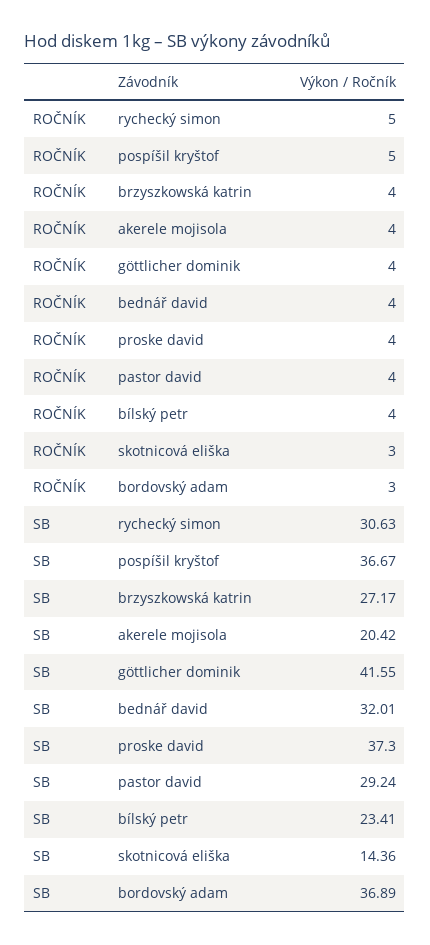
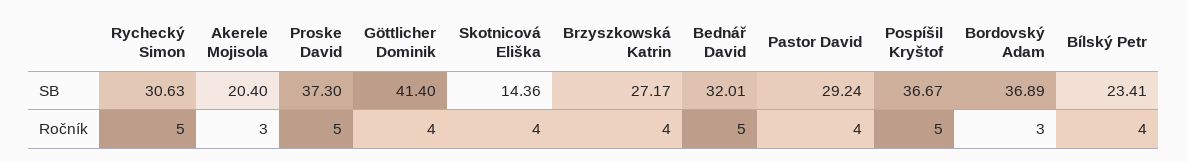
ROČNÍK, akerele mojisola: 4 -> 3
ROČNÍK, bednář david: 4 -> 5
ROČNÍK, proske david: 4 -> 5
ROČNÍK, skotnicová eliška: 3 -> 4
SB, akerele mojisola: 20.42 -> 20.4
SB, göttlicher dominik: 41.55 -> 41.4

